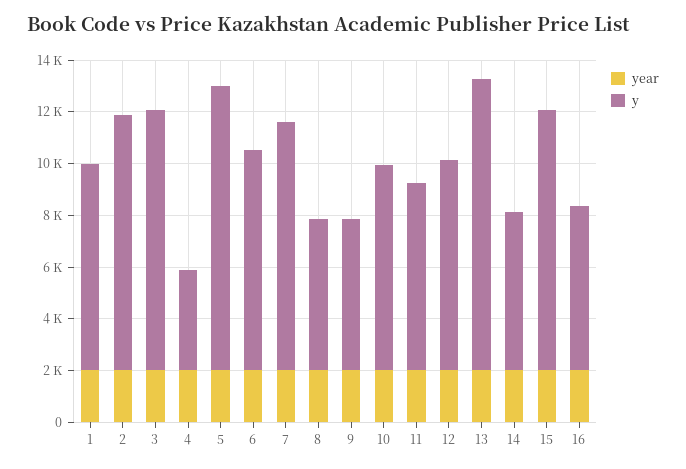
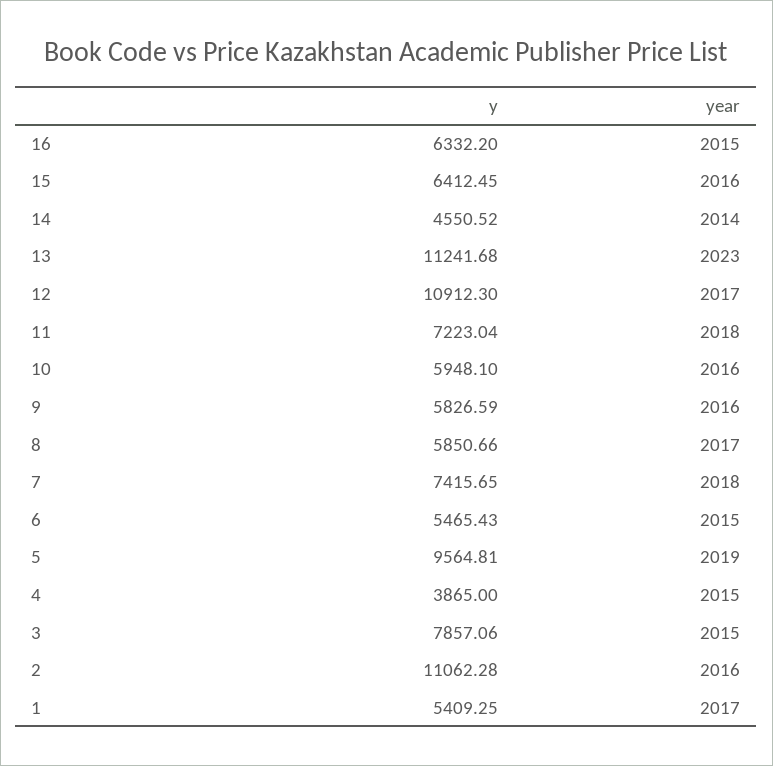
y, 1: 8000 -> 5409.25
y, 2: 10000 -> 11062.28
y, 3: 10000 -> 7857.06
y, 5: 11000 -> 9564.81
y, 6: 8500 -> 5465.43
y, 7: 9500 -> 7415.65
y, 10: 8000 -> 5948.1
y, 12: 8000 -> 10912.3
y, 14: 6000 -> 4550.52
y, 15: 10000 -> 6412.45

